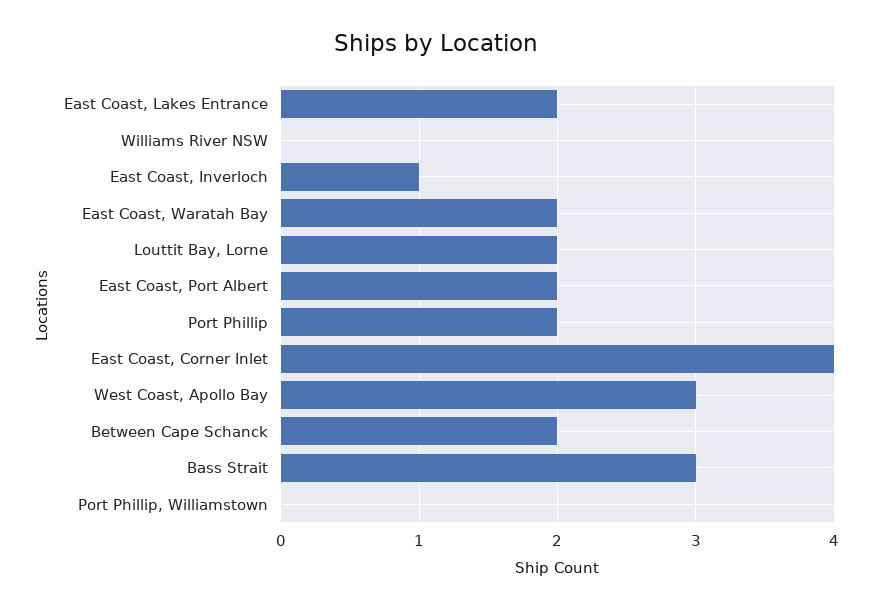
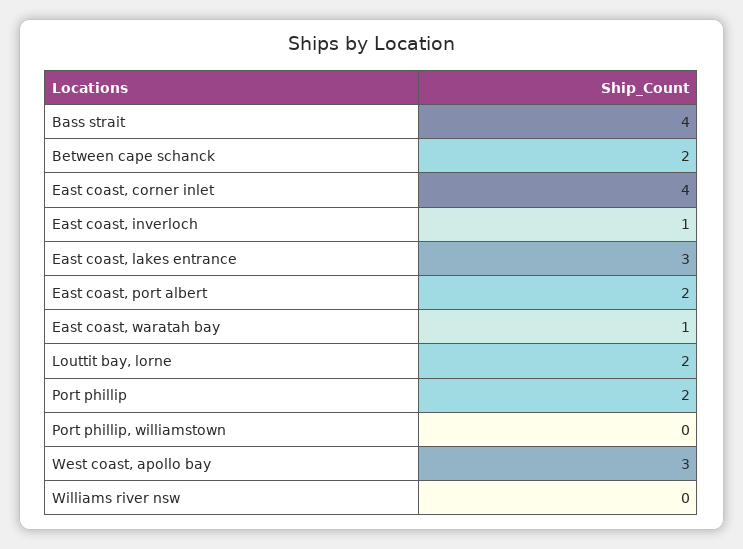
East Coast, Lakes Entrance: 2 -> 3
East Coast, Waratah Bay: 2 -> 1
Bass Strait: 3 -> 4

